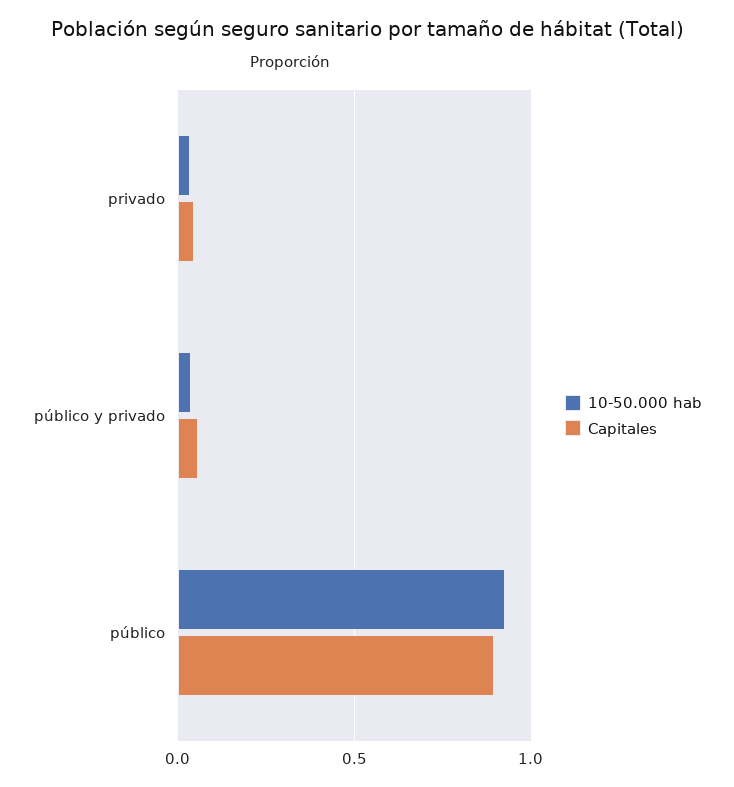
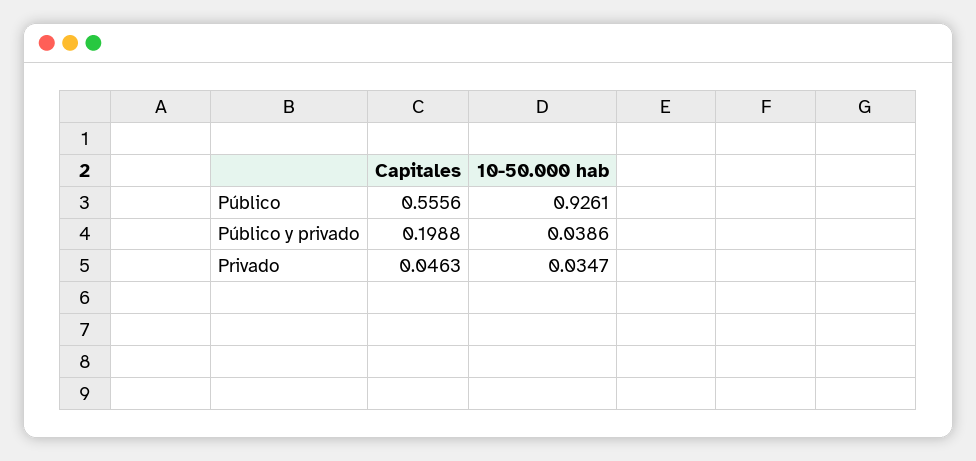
Capitales, público y privado: 0.05 -> 0.1988
Capitales, público: 0.9 -> 0.5556

